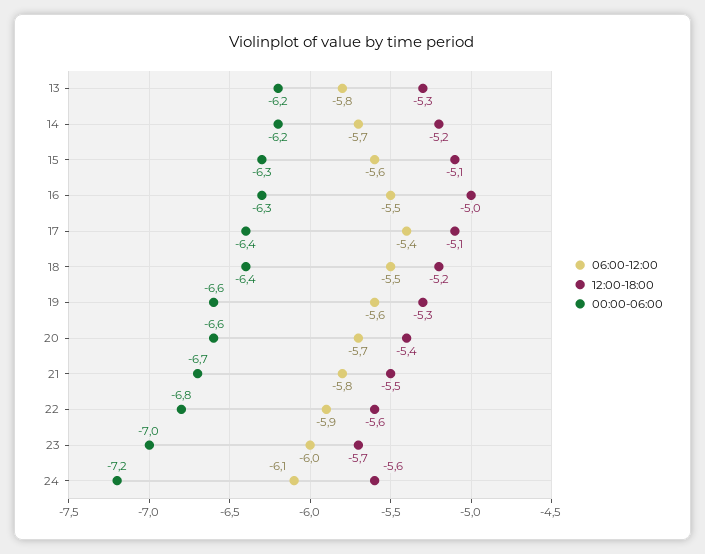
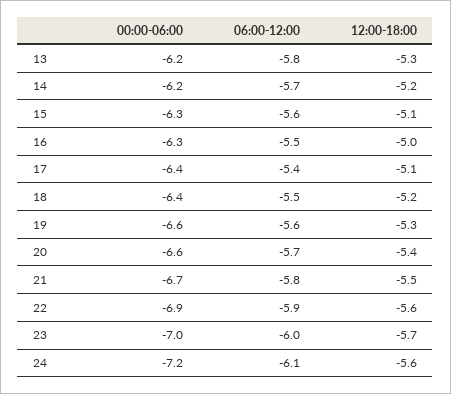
00:00-06:00, 22: -6.8 -> -6.9

